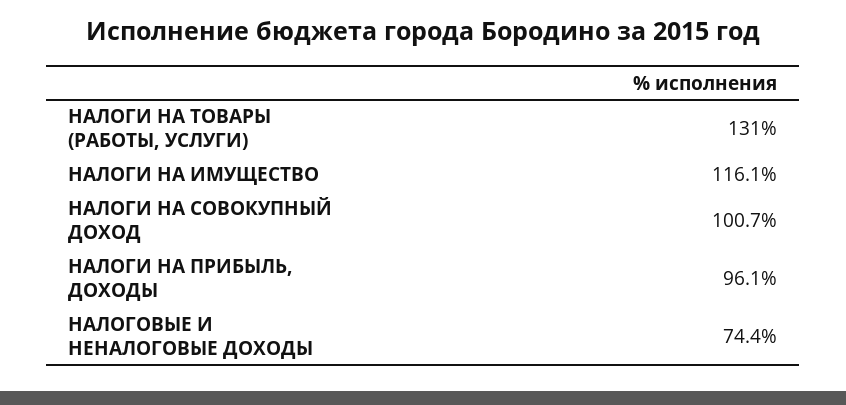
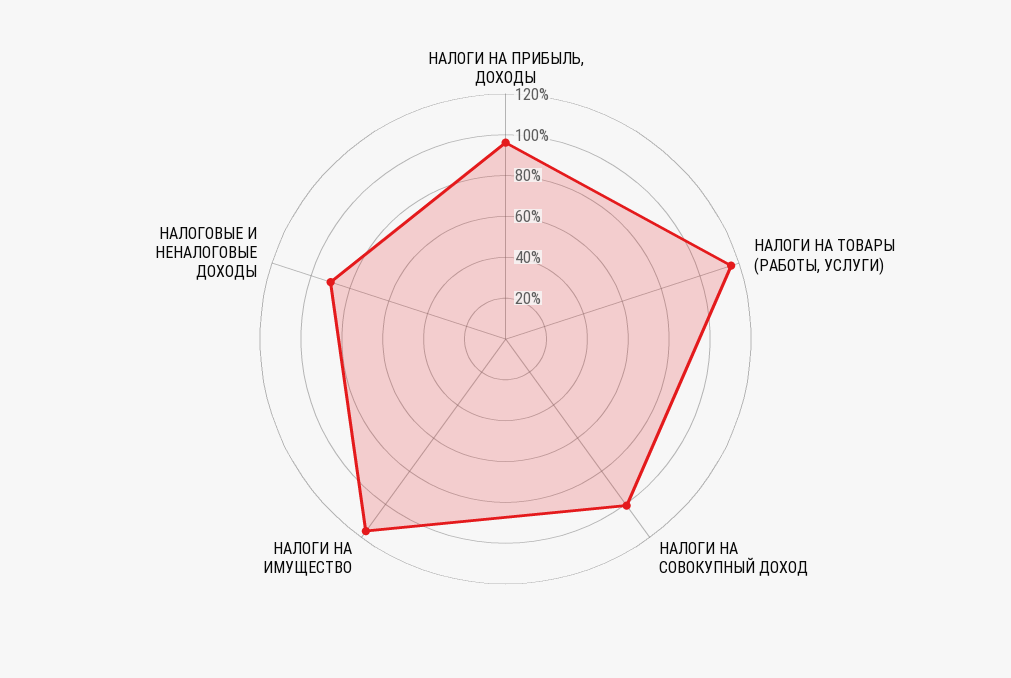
НАЛОГИ НА ТОВАРЫ (РАБОТЫ, УСЛУГИ): 131 -> 115
НАЛОГОВЫЕ И НЕНАЛОГОВЫЕ ДОХОДЫ: 74.4 -> 90

